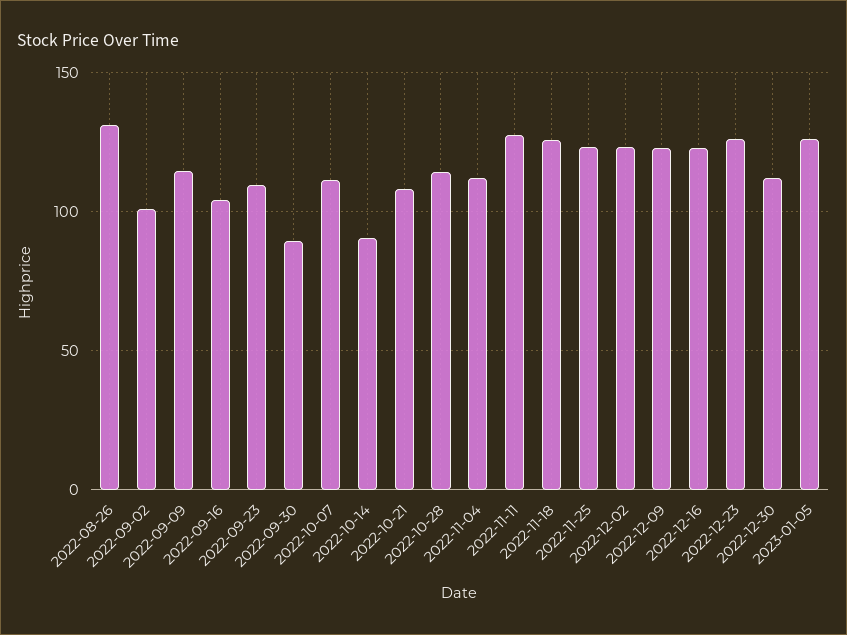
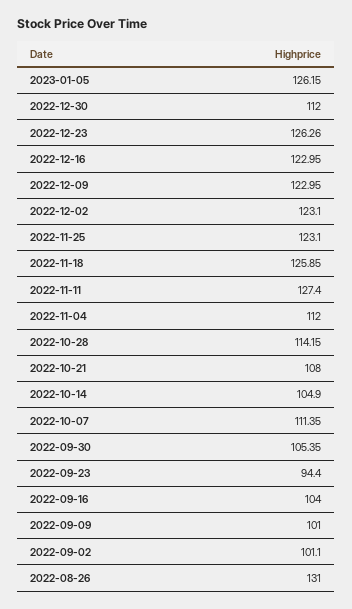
2022-09-09: 115 -> 101
2022-09-23: 110 -> 94.4
2022-09-30: 90 -> 105.35
2022-10-14: 90 -> 104.9

